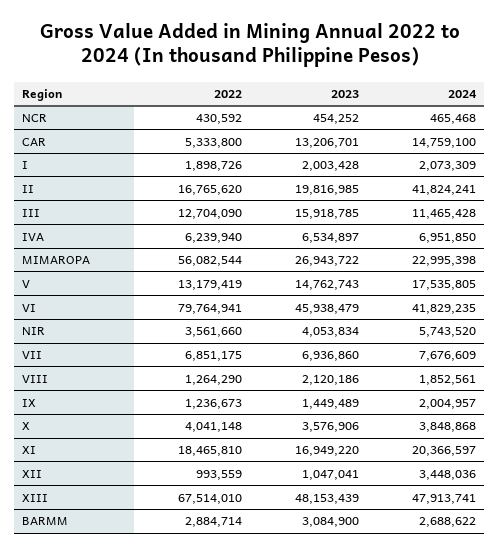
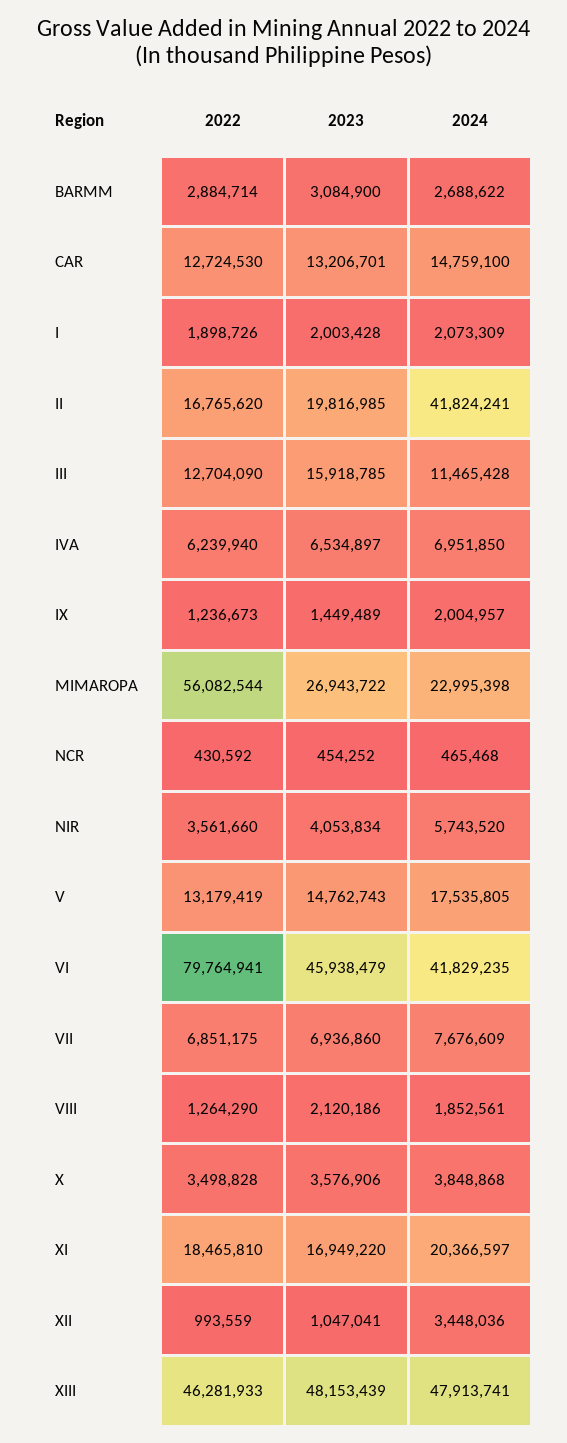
2022, CAR: 5333800 -> 12724530
2022, X: 4041148 -> 3498828
2022, XIII: 67514010 -> 46281933

